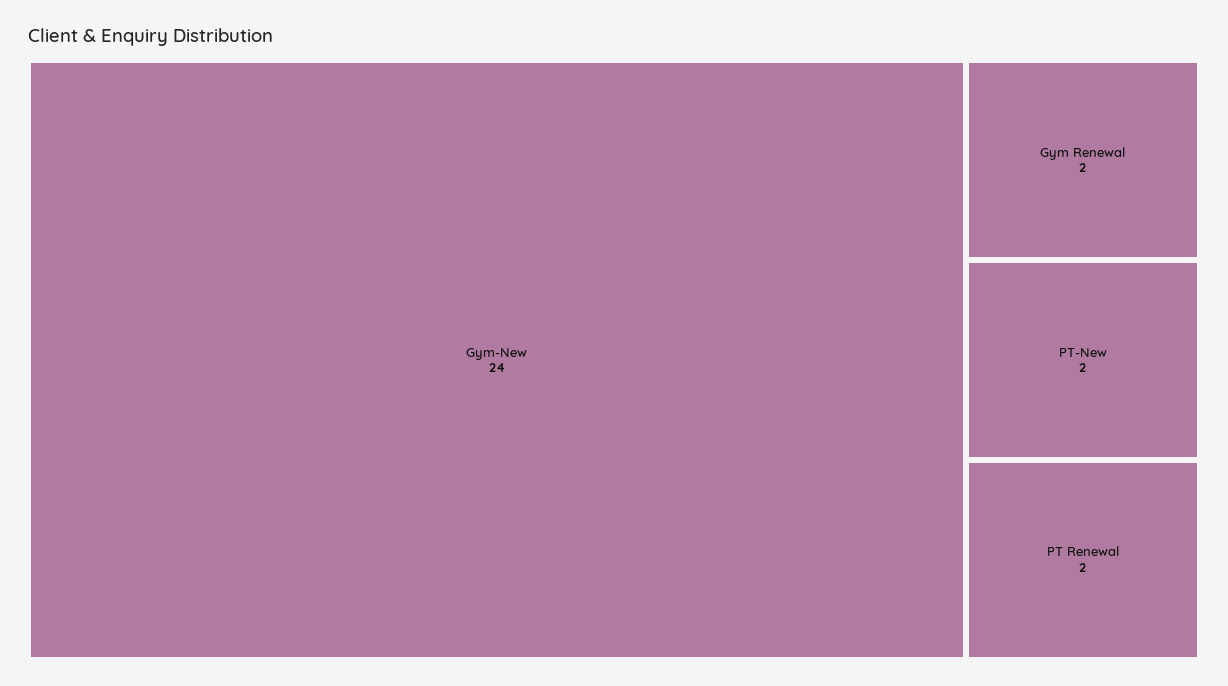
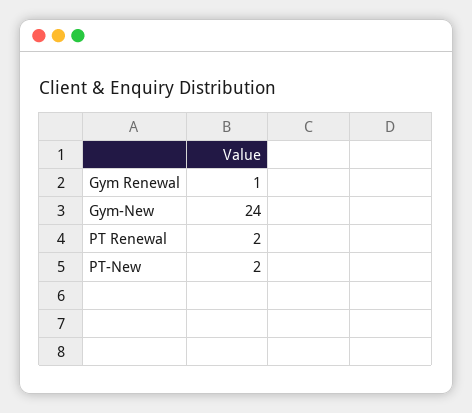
Gym Renewal: 2 -> 1

